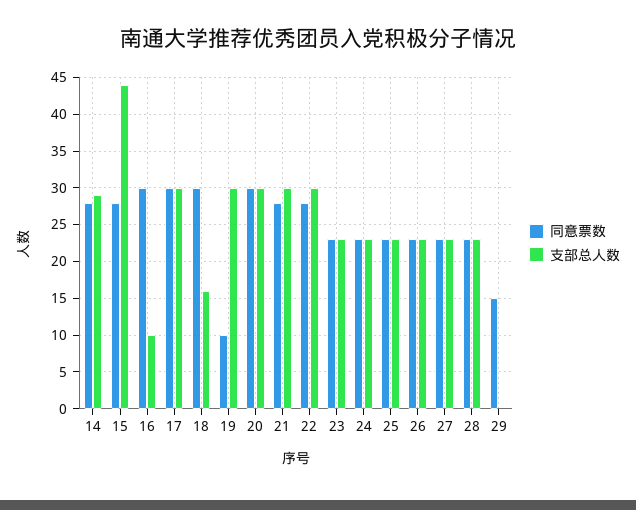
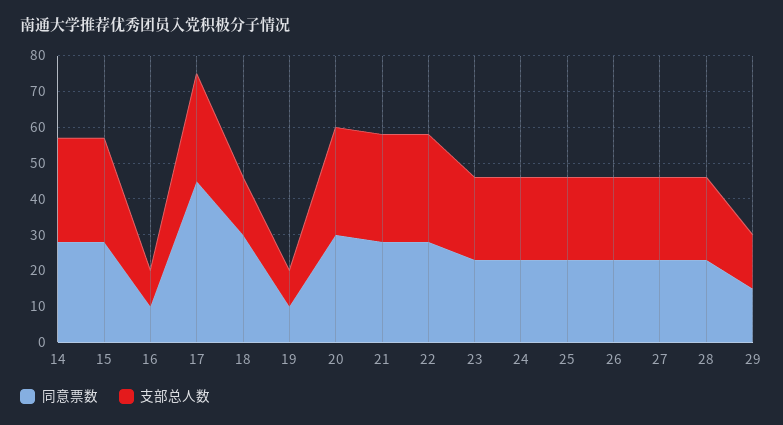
支部总人数, 15: 44 -> 30
同意票数, 16: 30 -> 10
同意票数, 17: 30 -> 45
支部总人数, 19: 30 -> 10
支部总人数, 29: 0 -> 15

